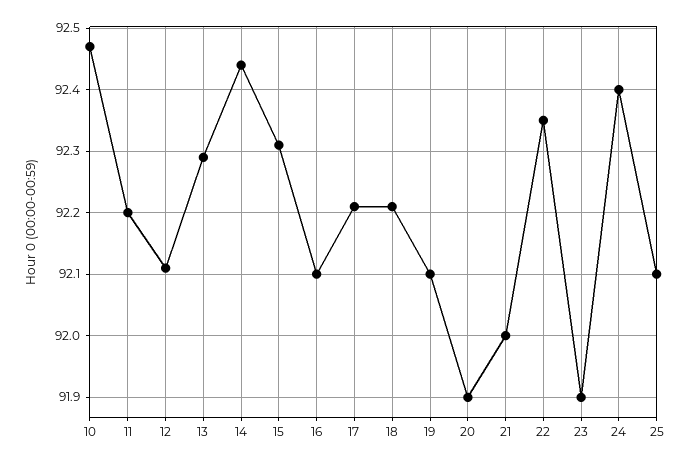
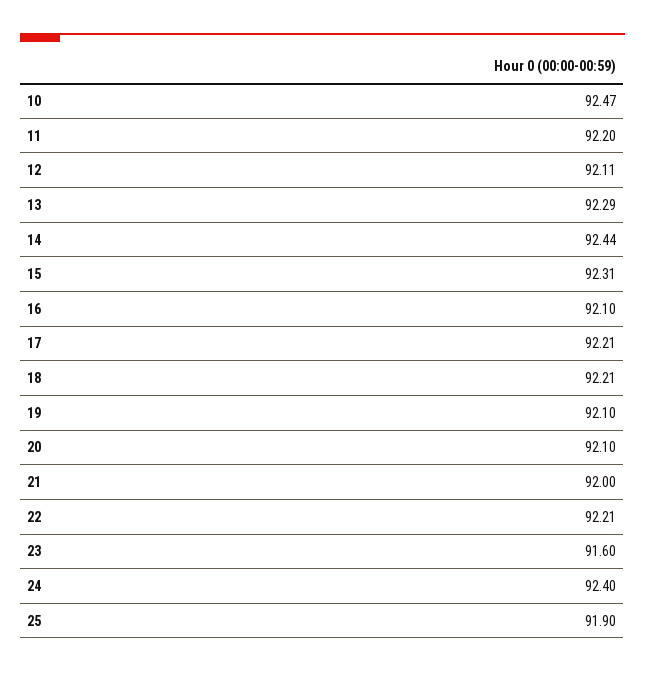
20: 91.9 -> 92.1
22: 92.35 -> 92.21
23: 91.9 -> 91.6
25: 92.1 -> 91.9

